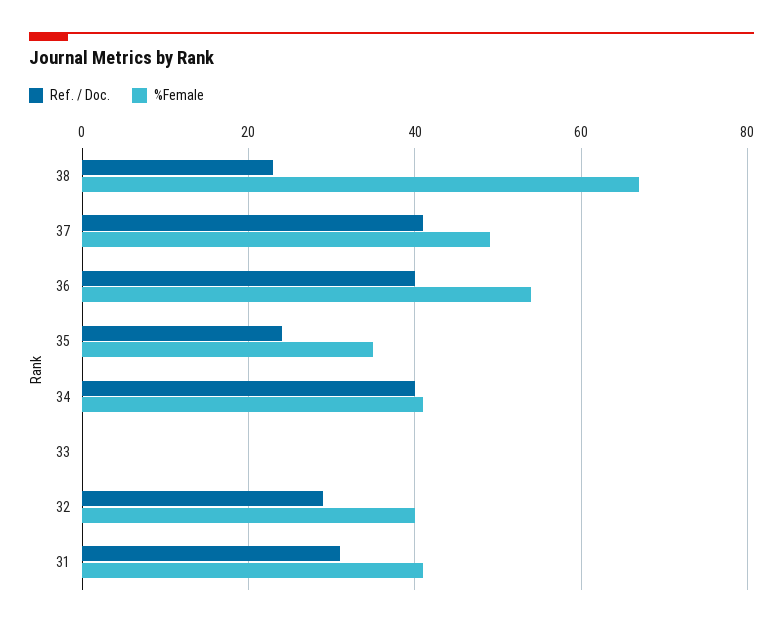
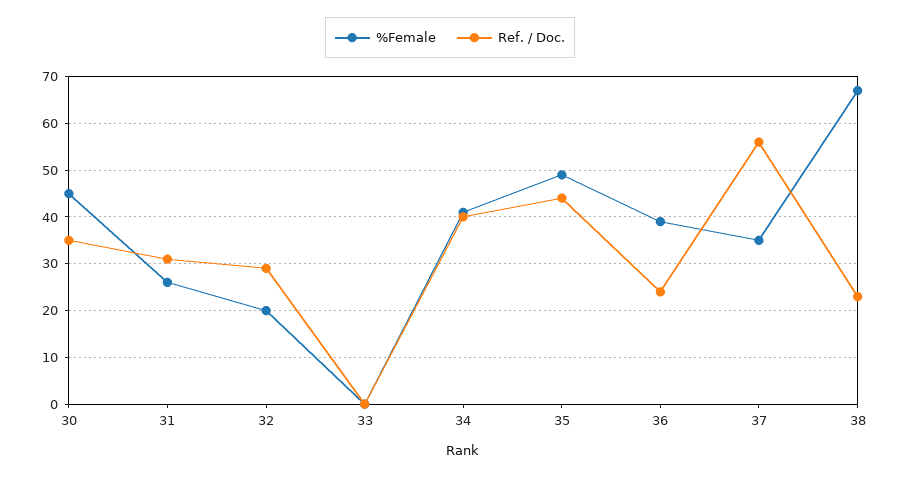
Ref. / Doc., 37: 40 -> 55
%Female, 37: 50 -> 35
Ref. / Doc., 36: 40 -> 25
%Female, 36: 55 -> 40
Ref. / Doc., 35: 25 -> 45
%Female, 35: 35 -> 50
%Female, 32: 40 -> 20
%Female, 31: 40 -> 25
%Female, 30: none -> 45
Ref. / Doc., 30: none -> 35

